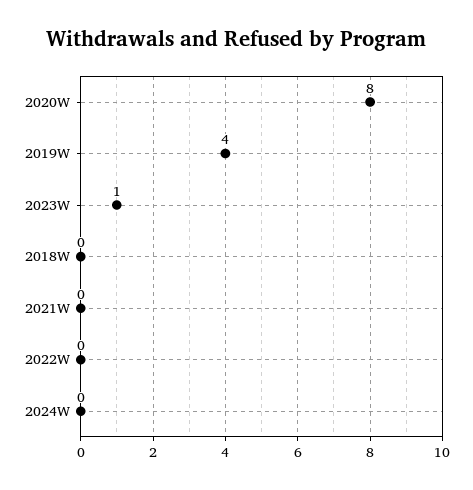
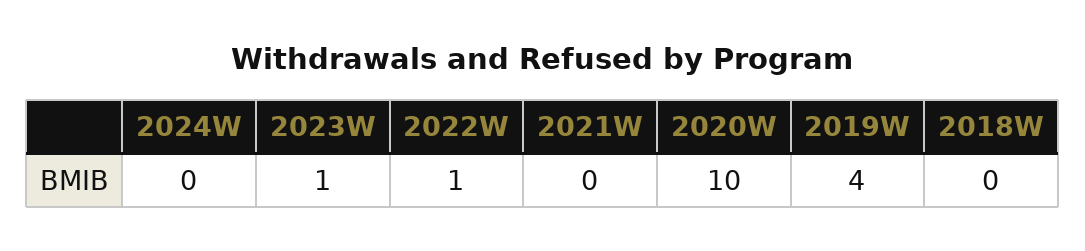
2020W: 8 -> 10
2022W: 0 -> 1

